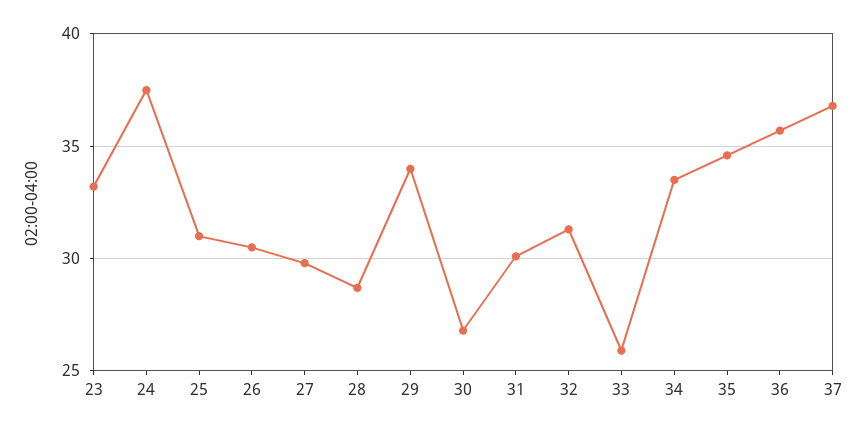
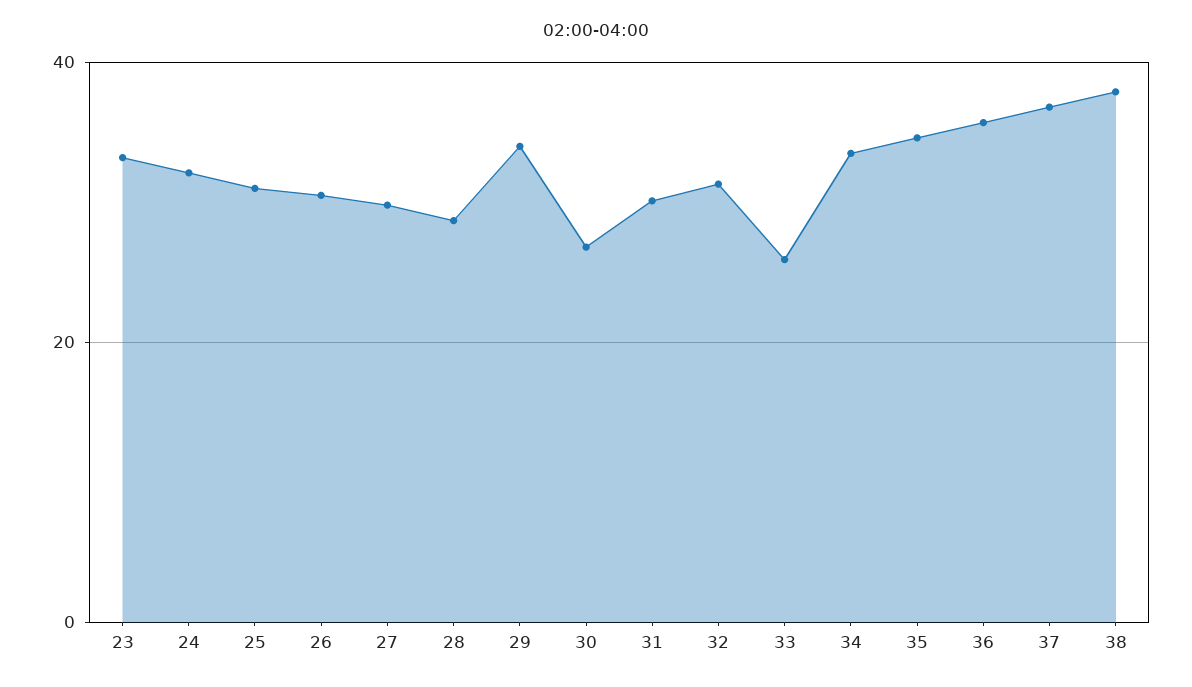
24: 37.5 -> 32
38: none -> 38

